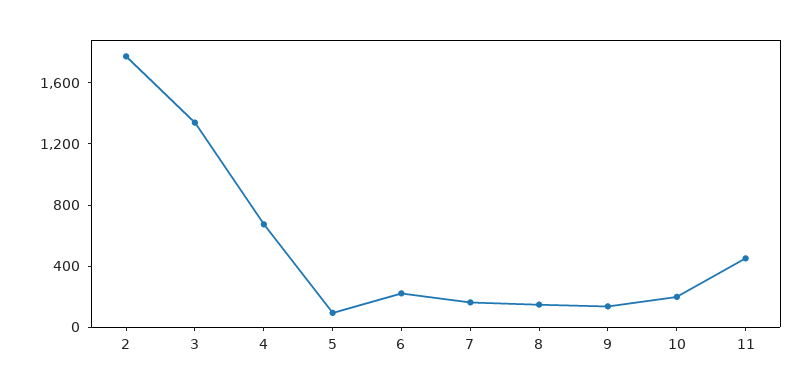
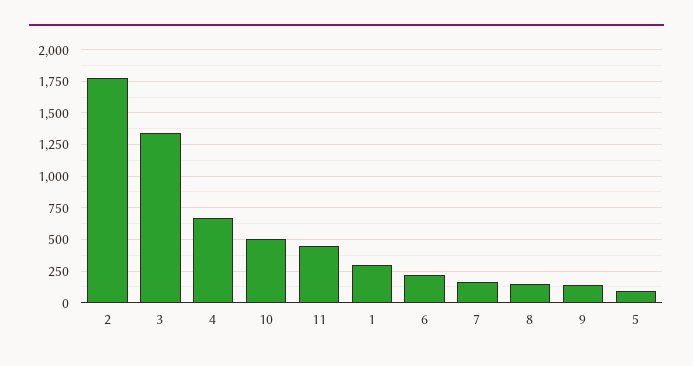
10: 200 -> 500
1: none -> 300

